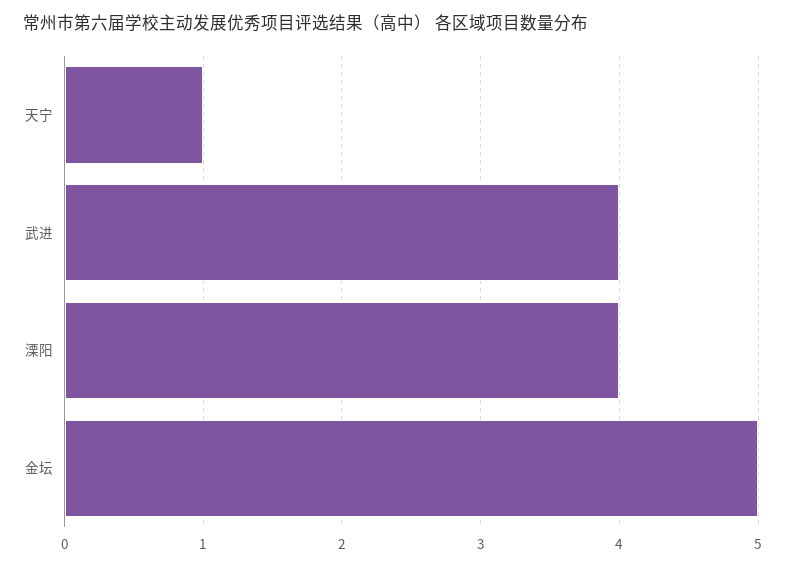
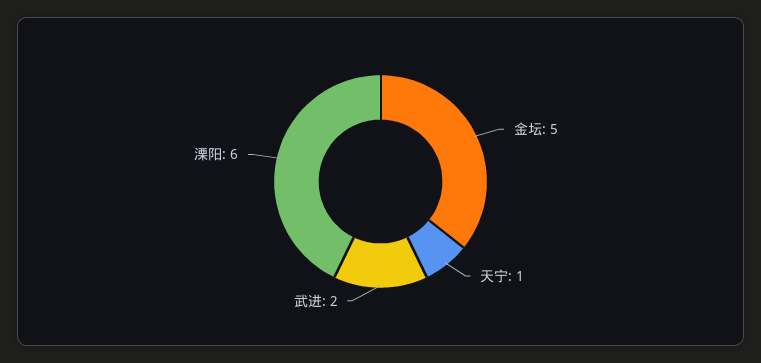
武进: 4 -> 2
溧阳: 4 -> 6

